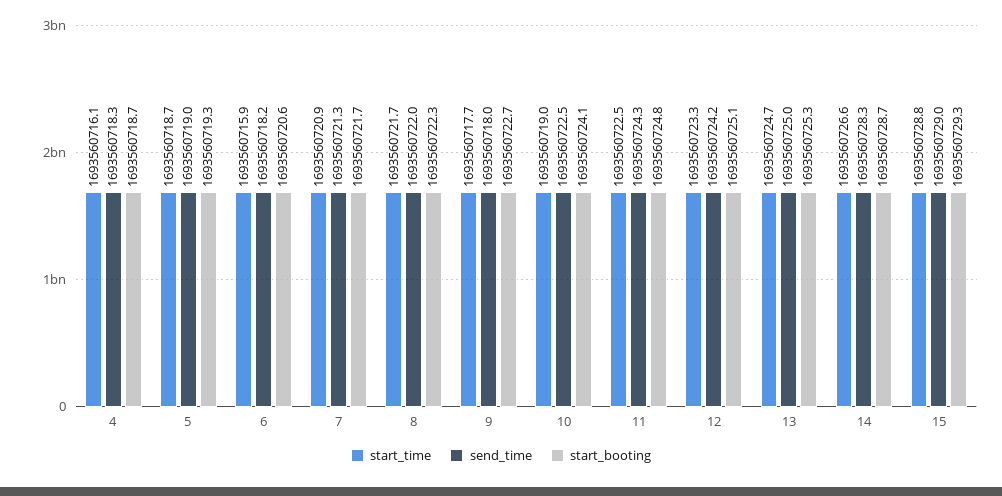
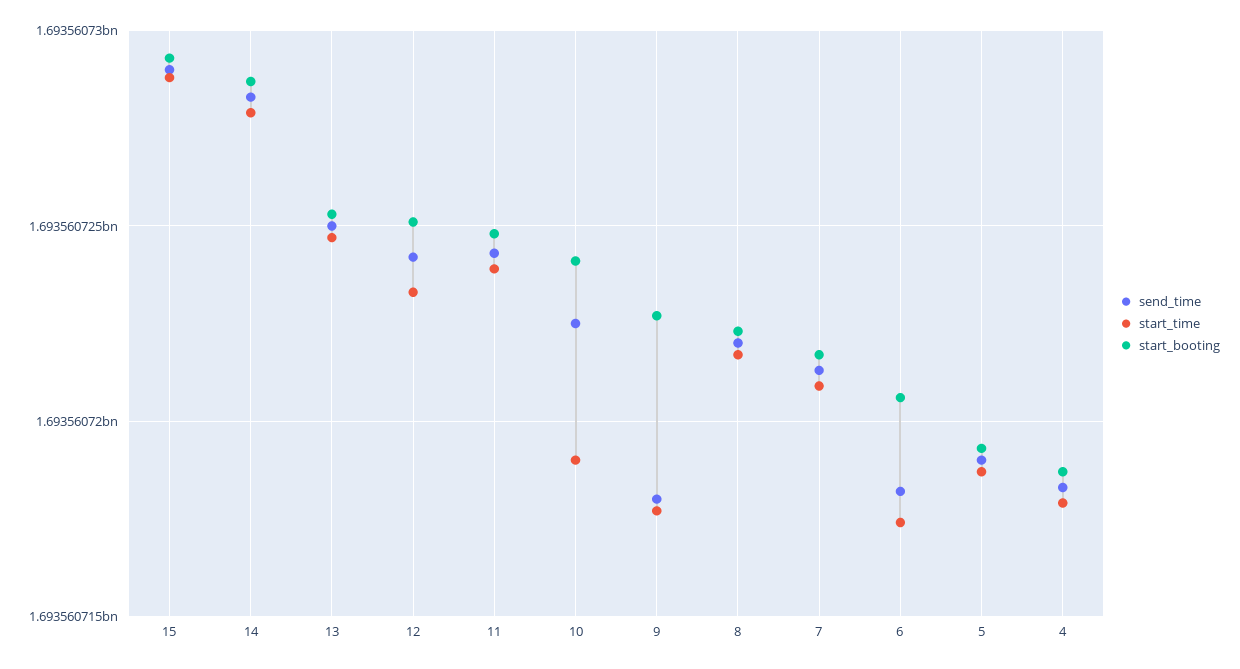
start_time, 4: 1693560716.1 -> 1693560718
start_time, 6: 1693560715.9 -> 1693560717.5
start_time, 11: 1693560722.5 -> 1693560724
start_time, 14: 1693560726.6 -> 1693560728

